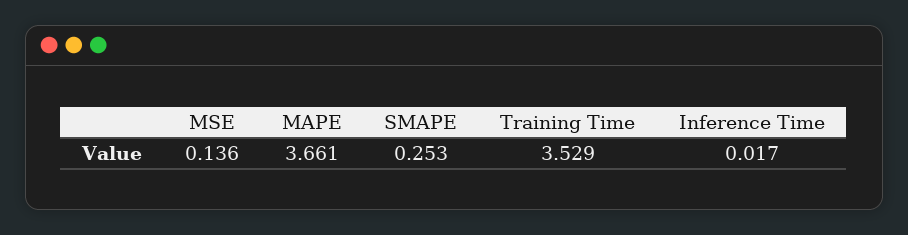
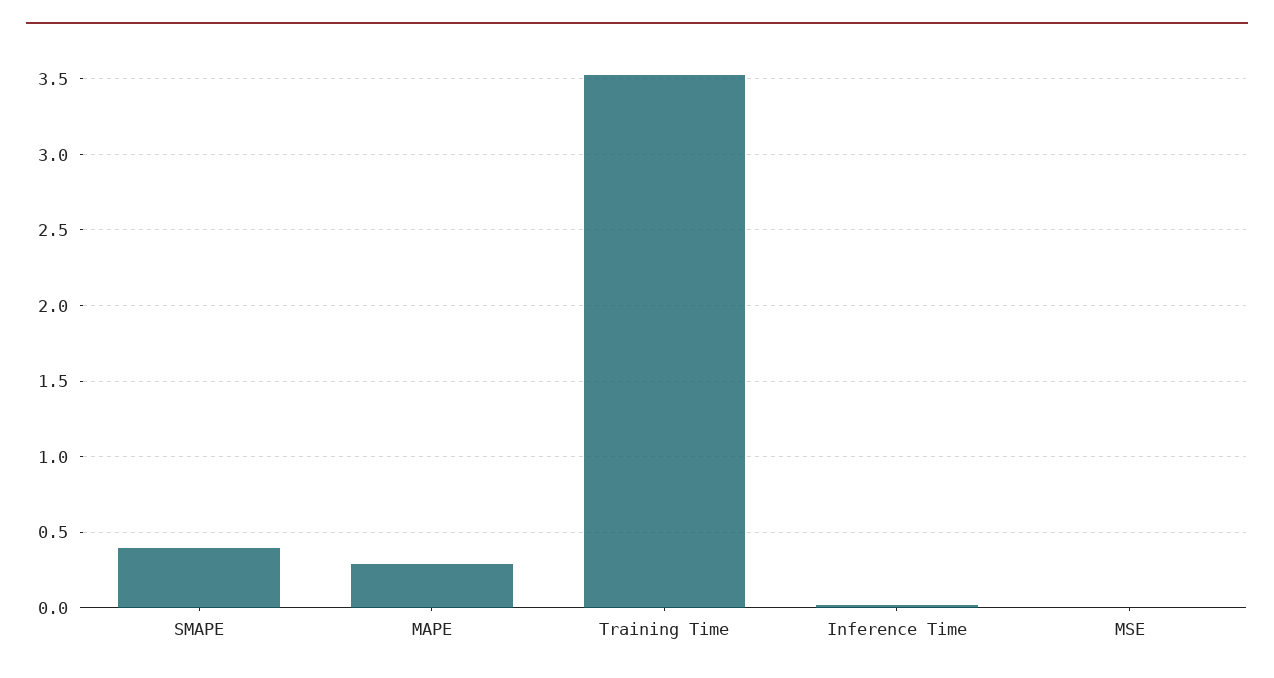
MSE: 0.136 -> 0
MAPE: 3.661 -> 0.3
SMAPE: 0.253 -> 0.4

